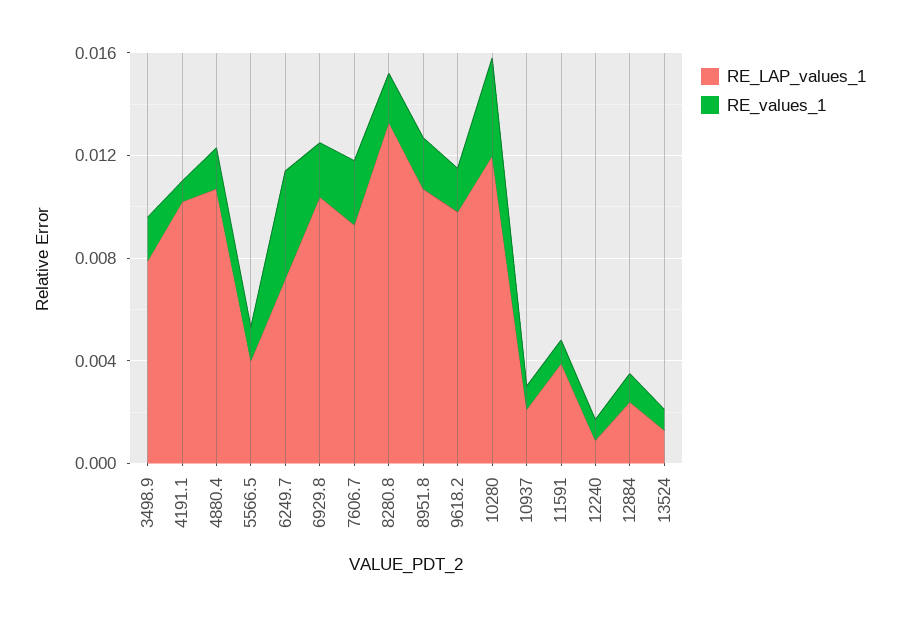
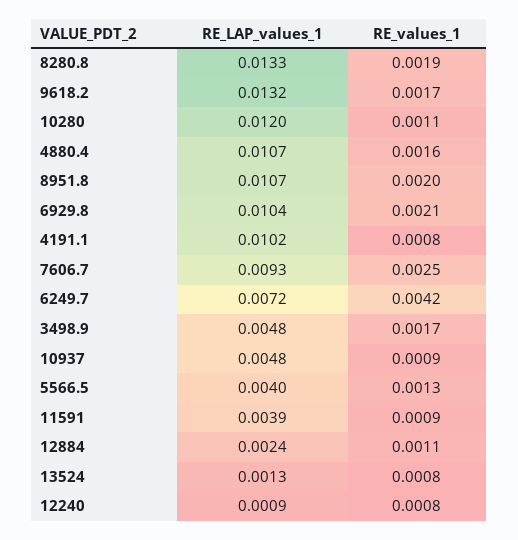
RE_LAP_values_1, 3498.9: 0.008 -> 0.0048
RE_LAP_values_1, 9618.2: 0.01 -> 0.0132
RE_values_1, 10280: 0.004 -> 0.0011
RE_LAP_values_1, 10937: 0.002 -> 0.0048

